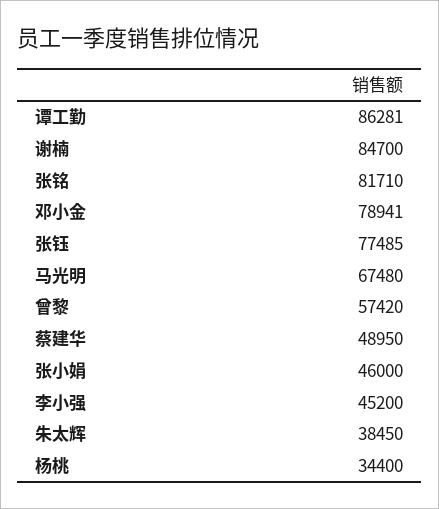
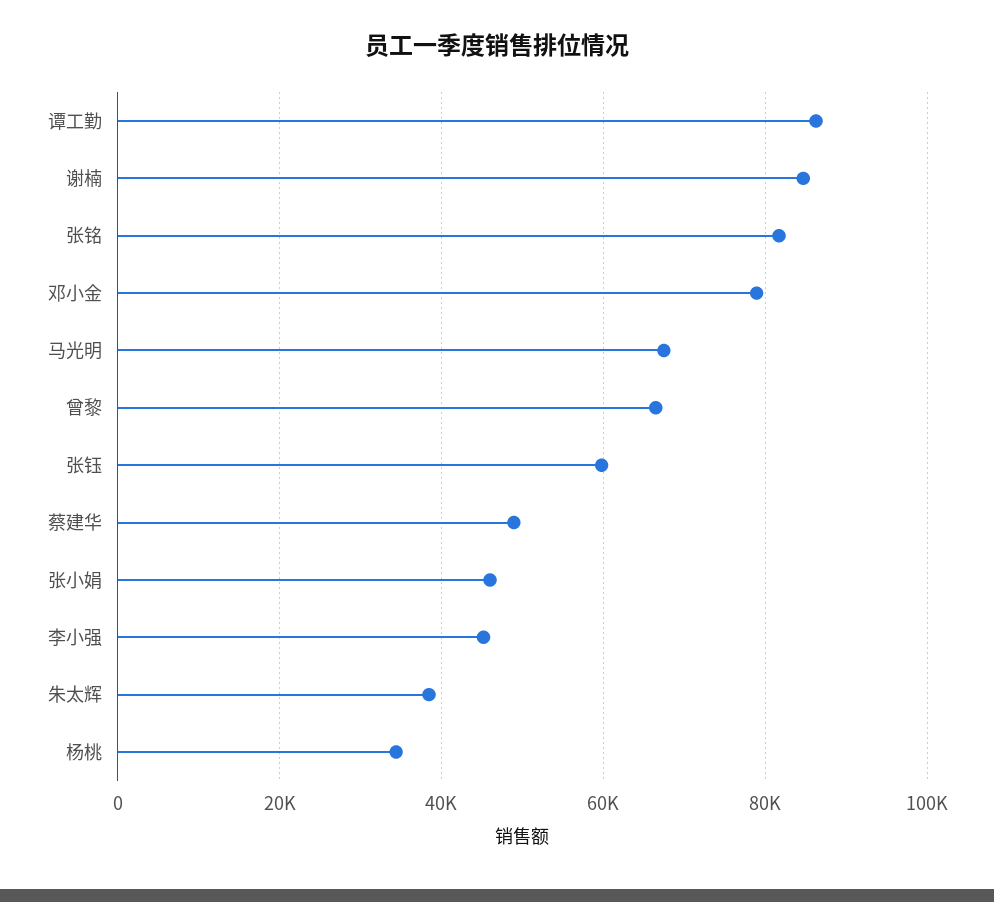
张钰: 77485 -> 60000
曾黎: 57420 -> 66000

